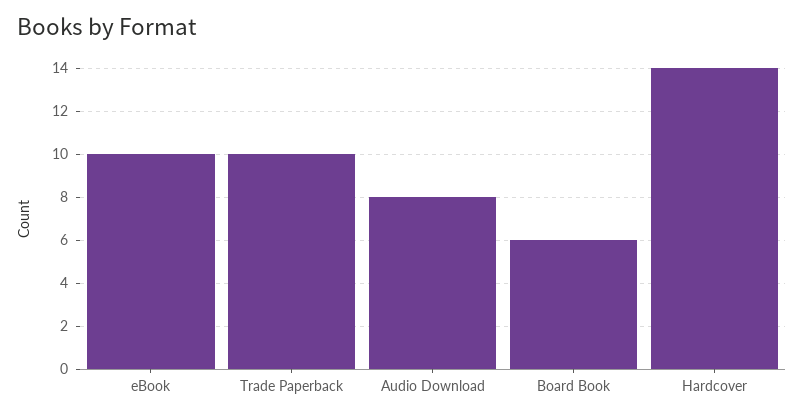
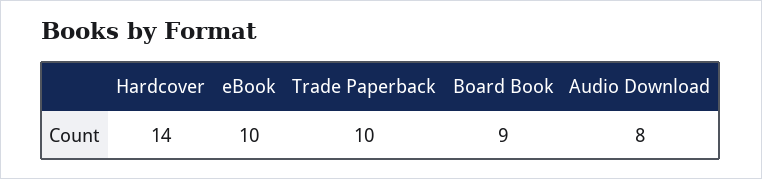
Board Book: 6 -> 9

